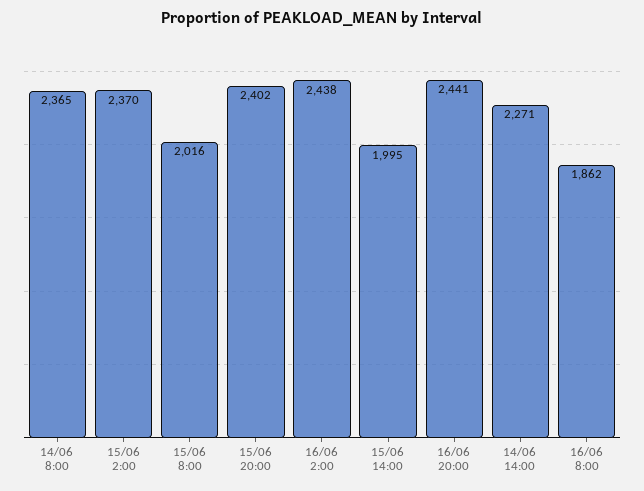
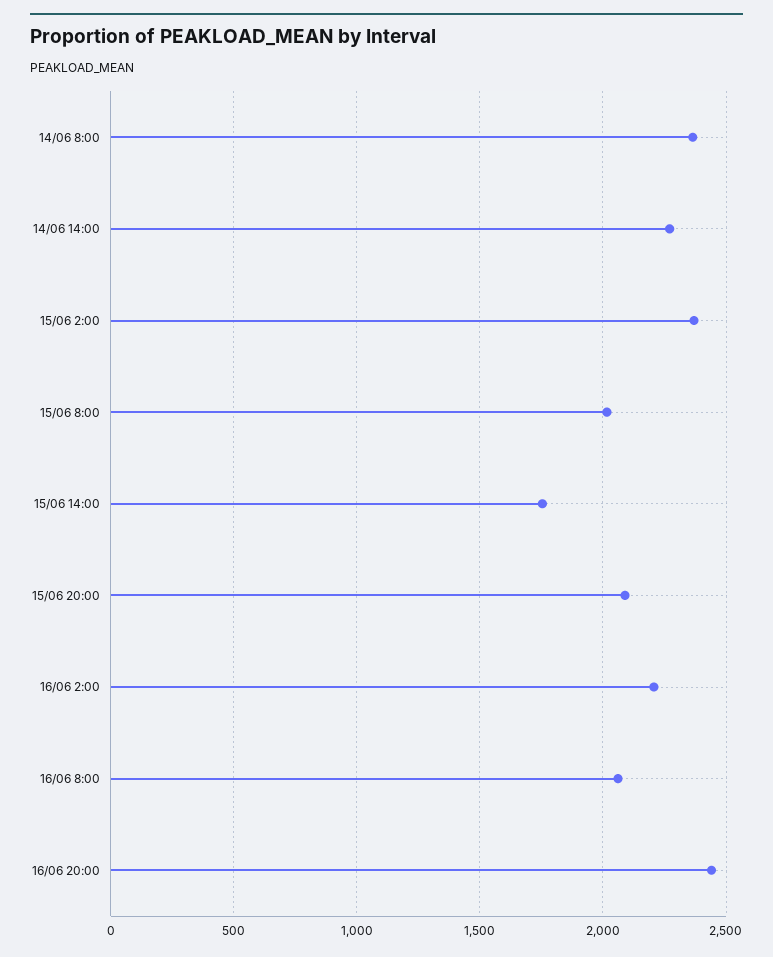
15/06 20:00: 2402 -> 2100
16/06 2:00: 2438 -> 2200
15/06 14:00: 1995 -> 1750
16/06 8:00: 1862 -> 2050

